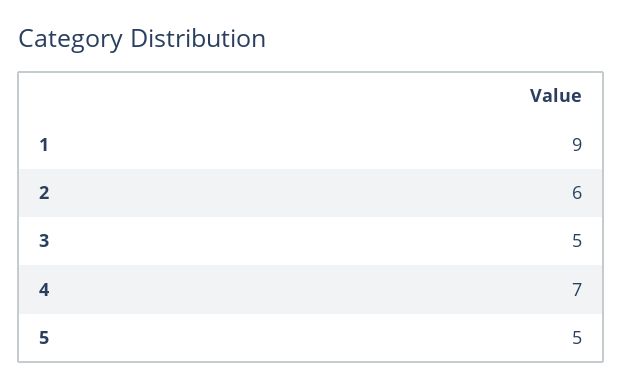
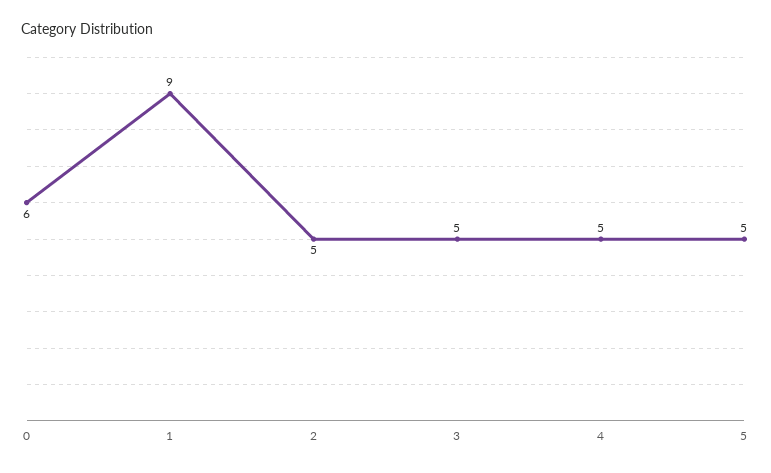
2: 6 -> 5
4: 7 -> 5
0: none -> 6

